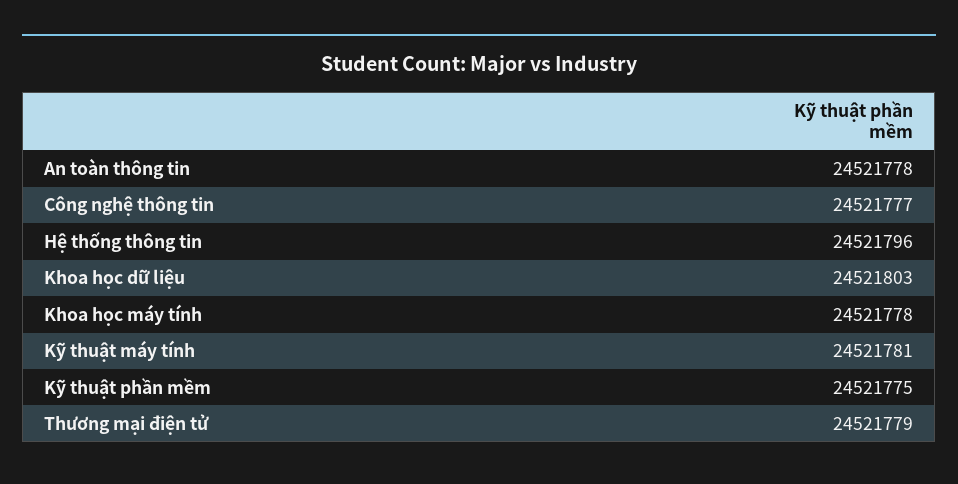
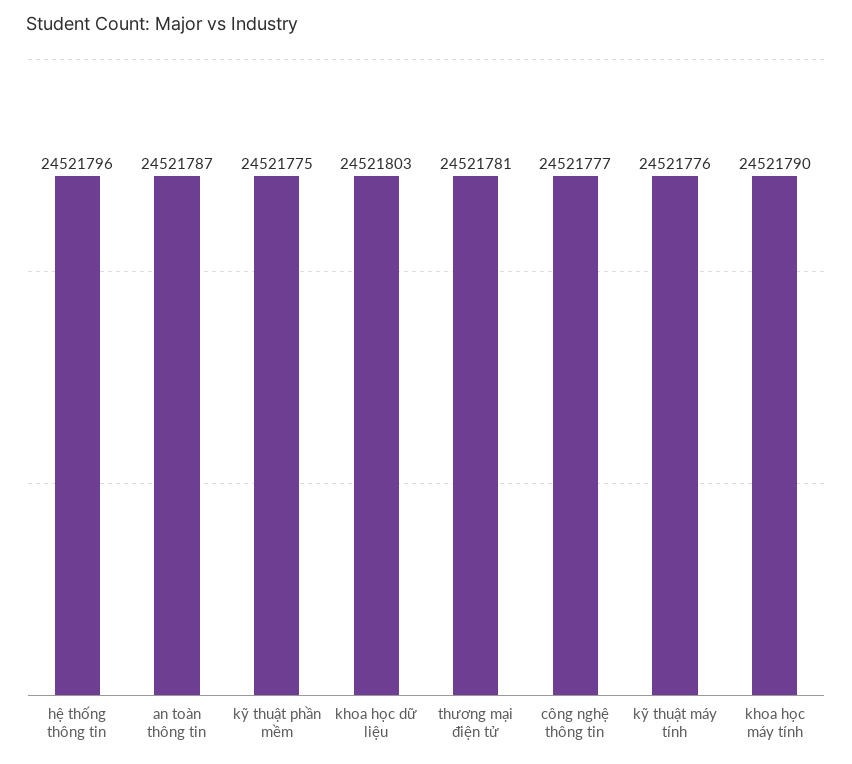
An toàn thông tin: 24521778 -> 24521787
Khoa học máy tính: 24521778 -> 24521790
Kỹ thuật máy tính: 24521781 -> 24521776
Thương mại điện tử: 24521779 -> 24521781

